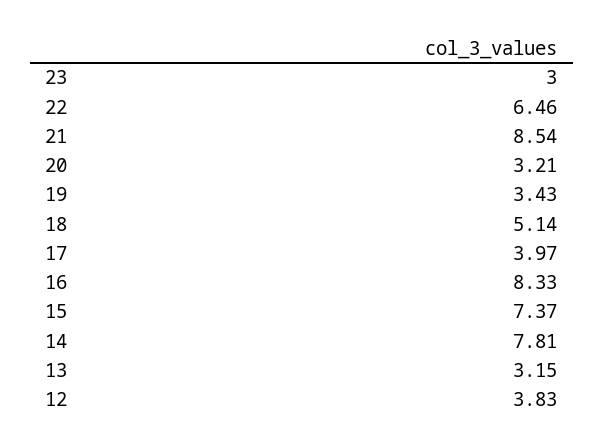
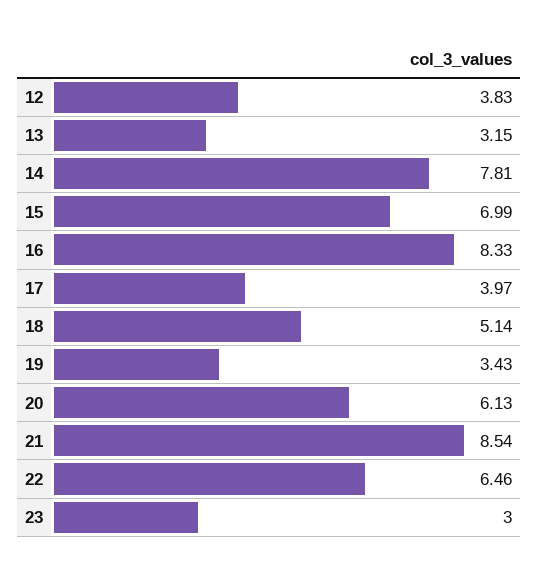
20: 3.21 -> 6.13
15: 7.37 -> 6.99

